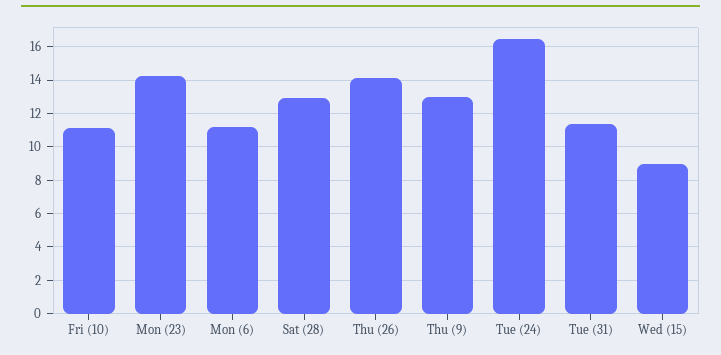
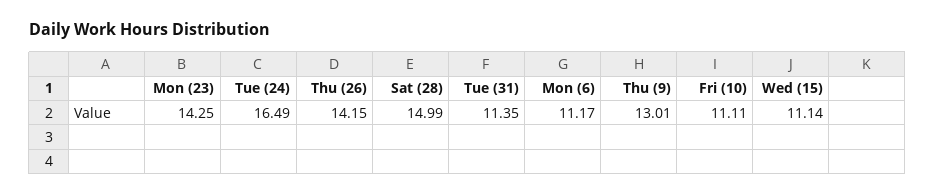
Sat (28): 13 -> 14.99
Wed (15): 9 -> 11.14

